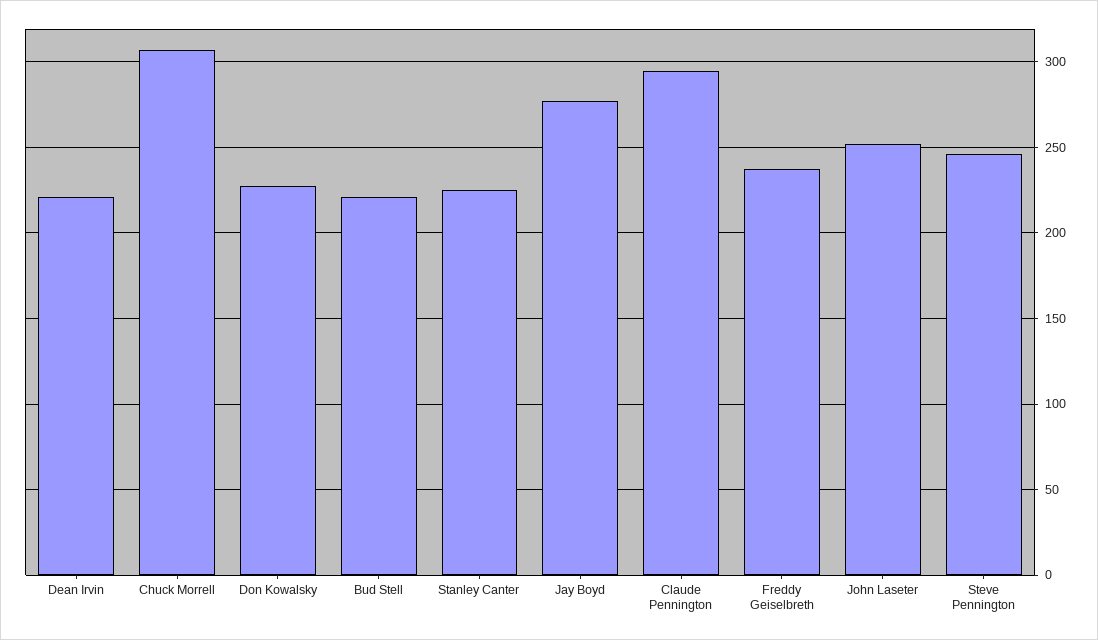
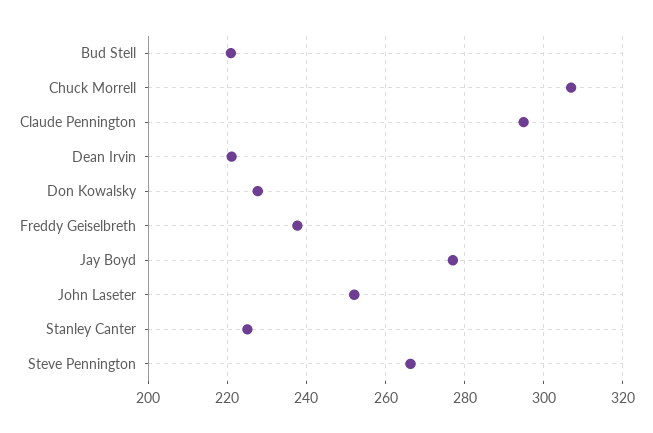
Steve Pennington: 245 -> 266

